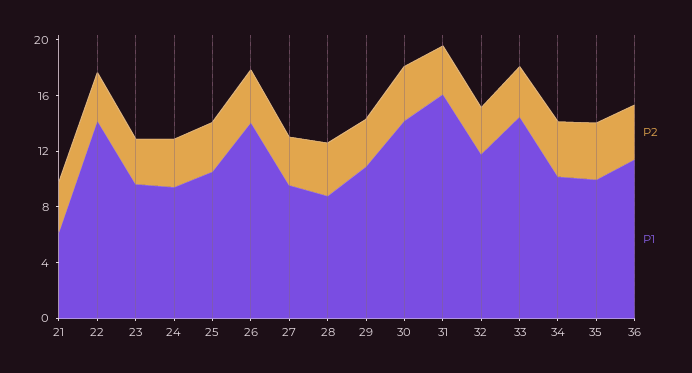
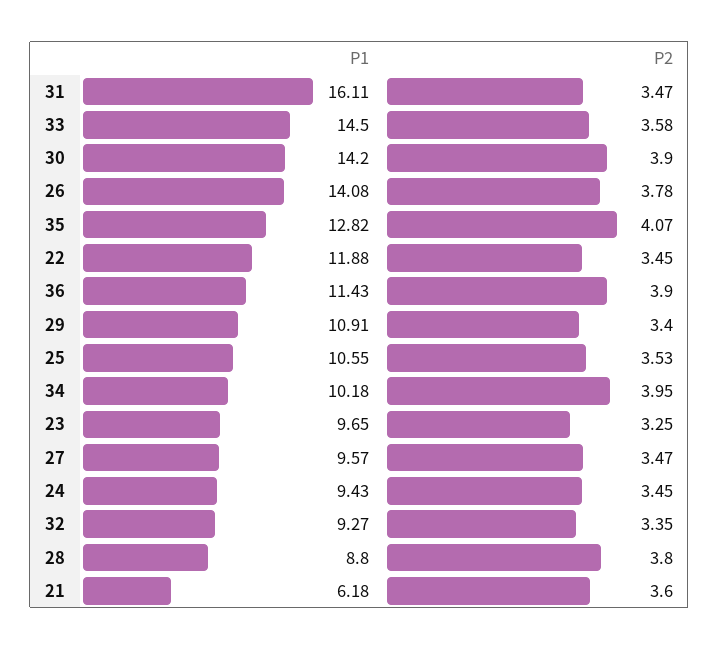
P1, 22: 14 -> 11.88
P1, 32: 12 -> 9.27
P1, 35: 10 -> 12.82

